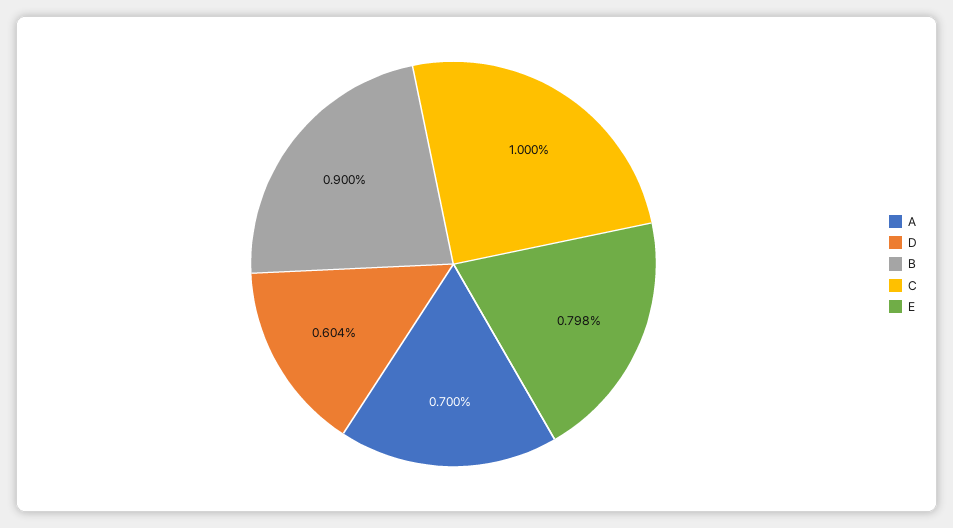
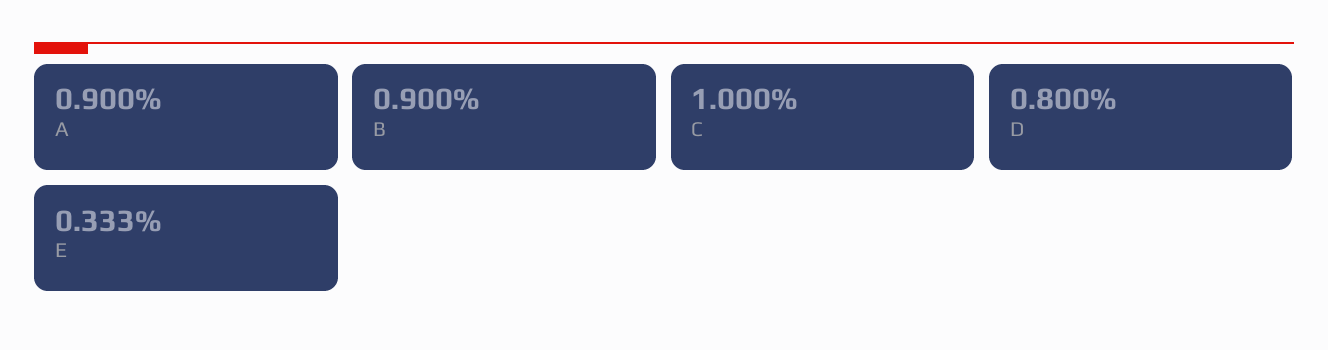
A: 0.7 -> 0.9
D: 0.604 -> 0.8
E: 0.798 -> 0.333

